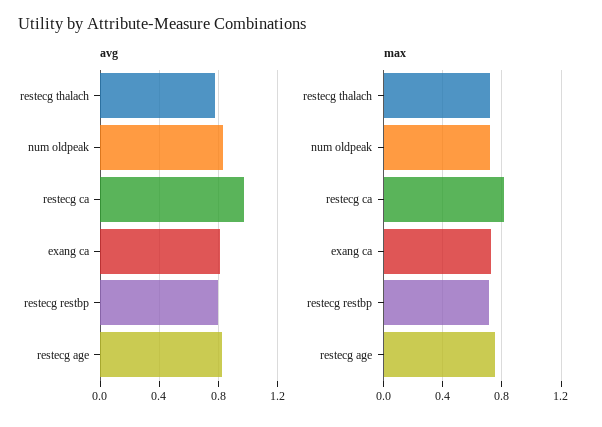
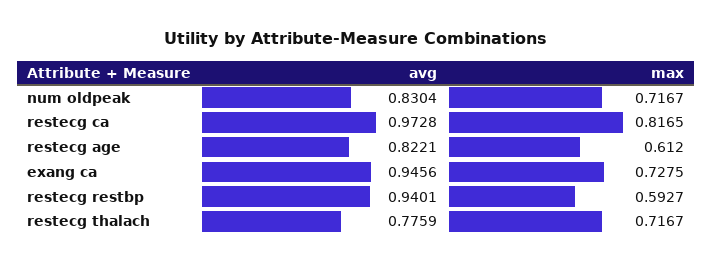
avg, exang ca: 0.8 -> 0.9456
avg, restecg restbp: 0.8 -> 0.9401
max, restecg restbp: 0.7 -> 0.5927
max, restecg age: 0.75 -> 0.612

